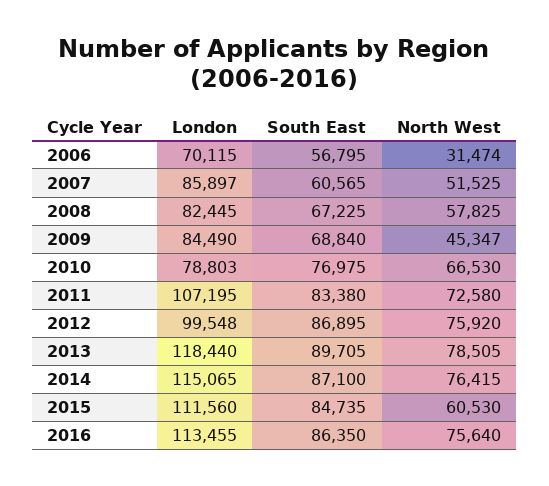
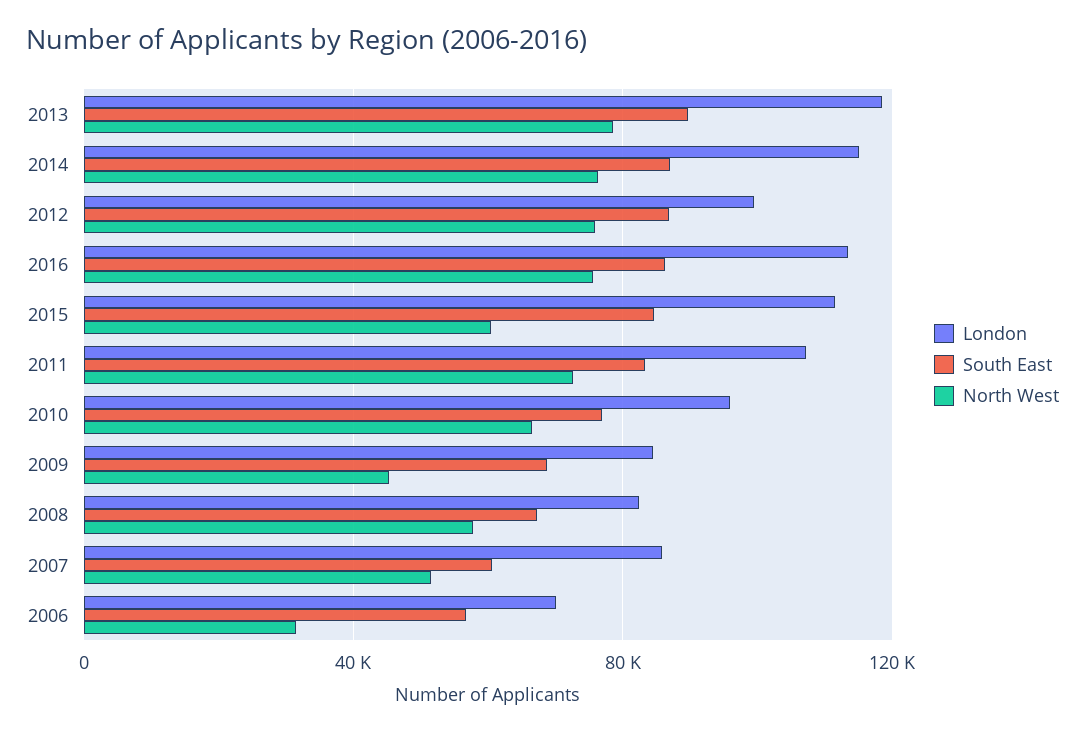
London, 2010: 78803 -> 95000

